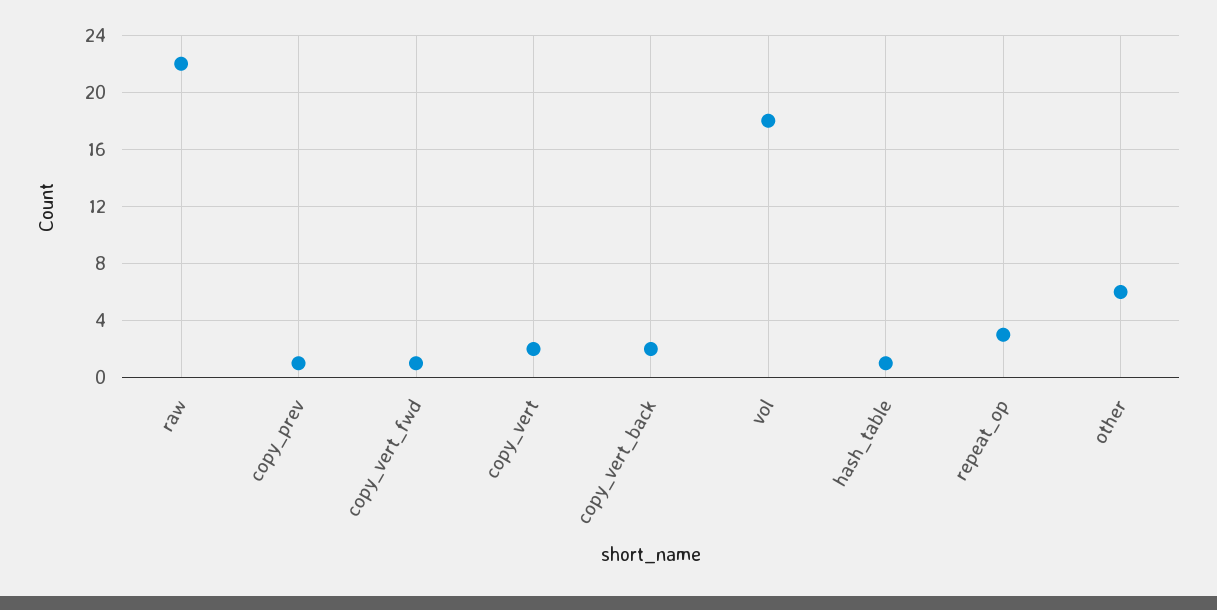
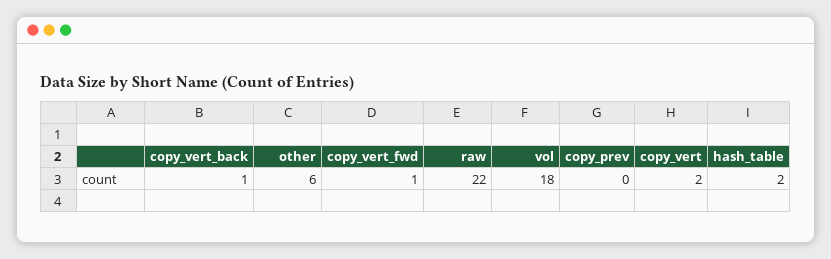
copy_prev: 1 -> 0
copy_vert_back: 2 -> 1
hash_table: 1 -> 2
repeat_op: 3 -> none

